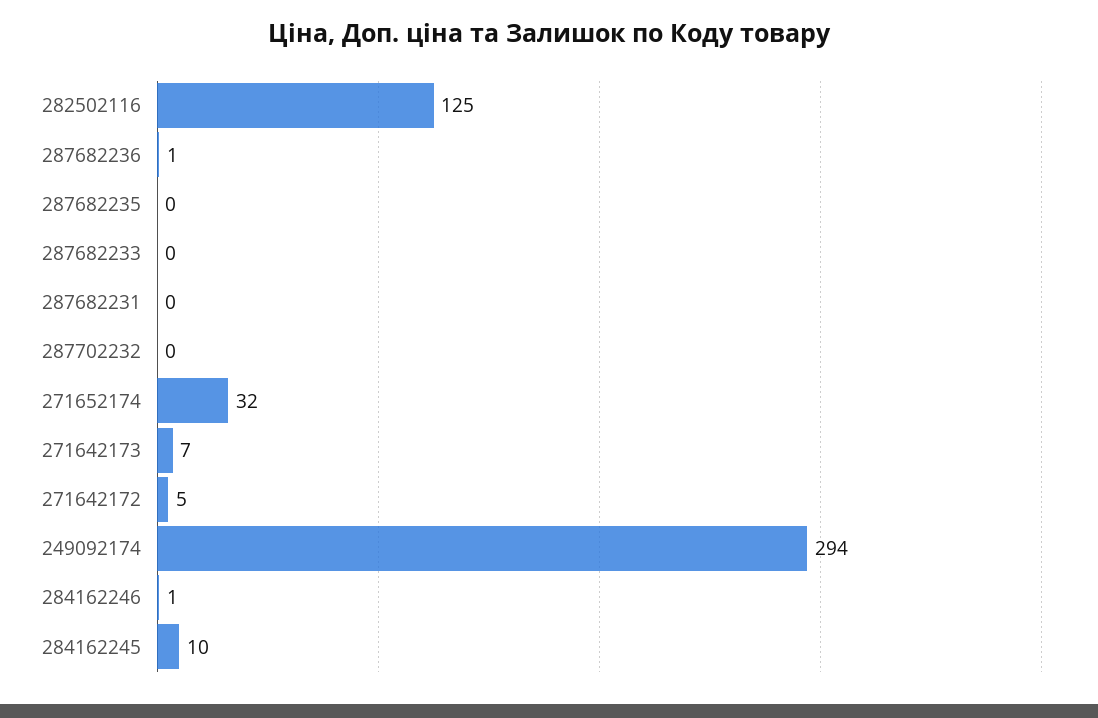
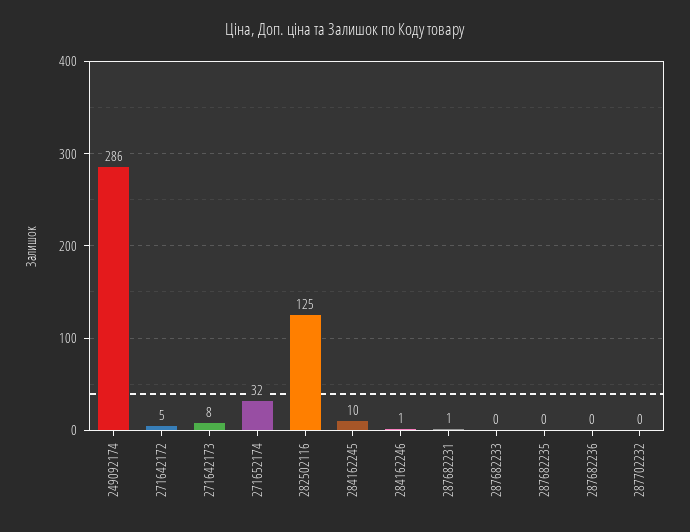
287682236: 1 -> 0
287682231: 0 -> 1
271642173: 7 -> 8
249092174: 294 -> 286

